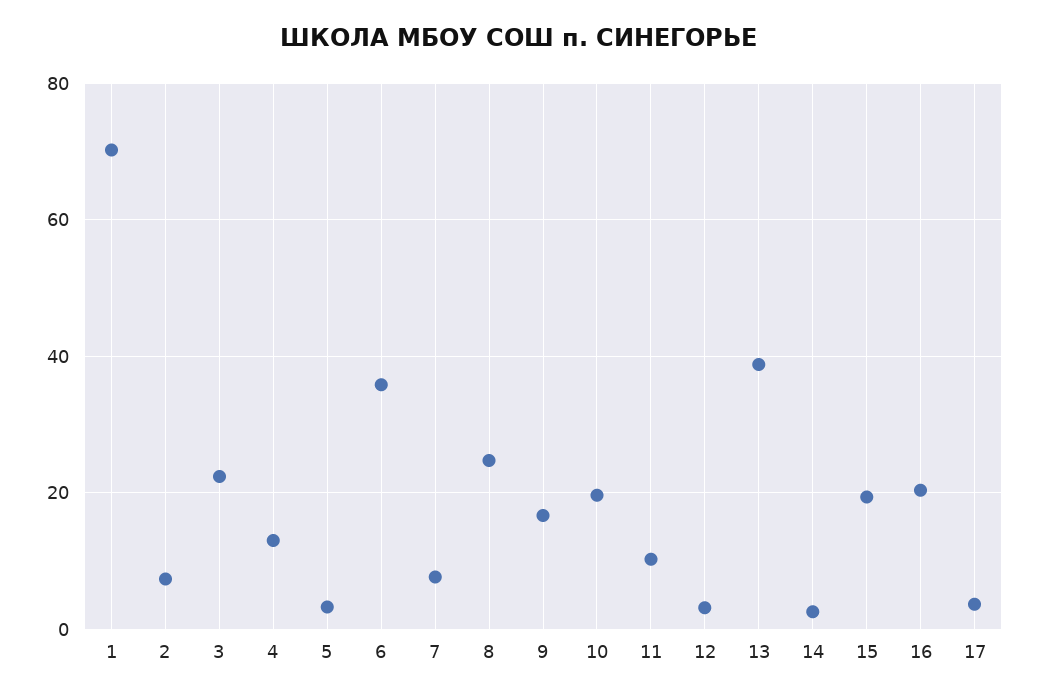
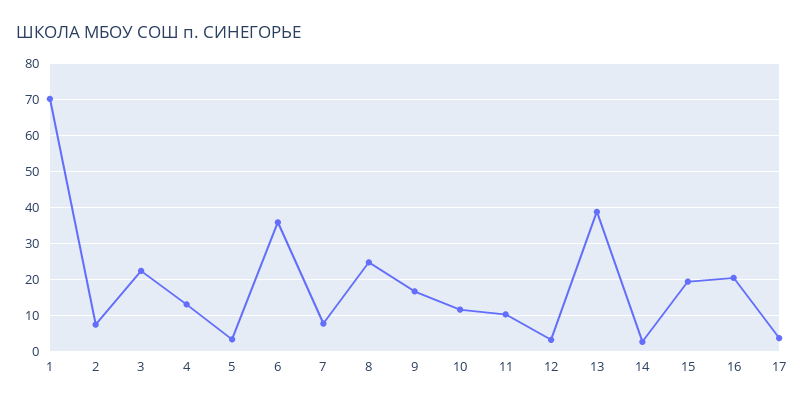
10: 20 -> 12

